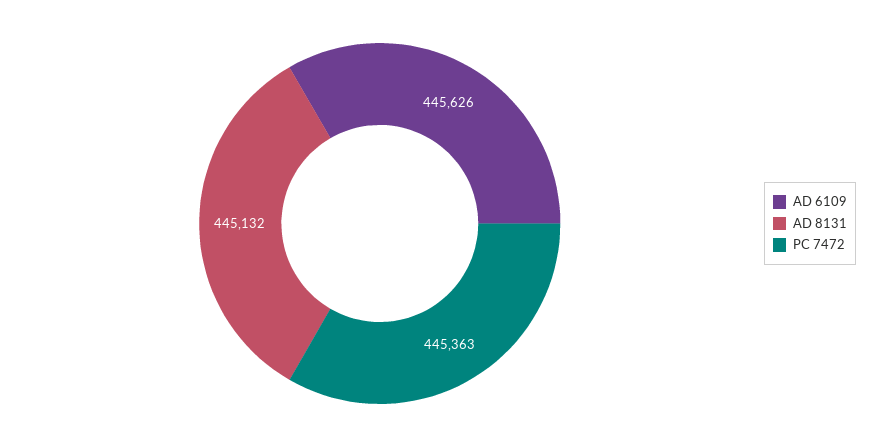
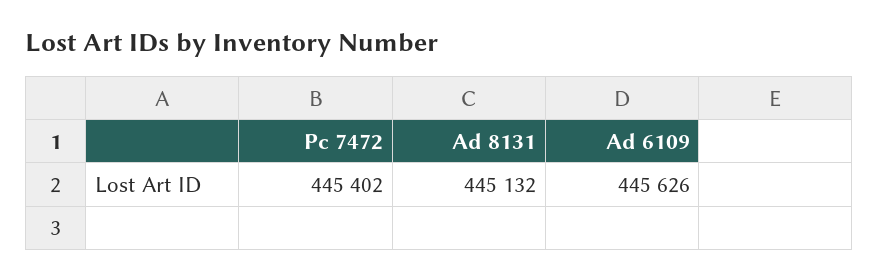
PC 7472: 445363 -> 445402

